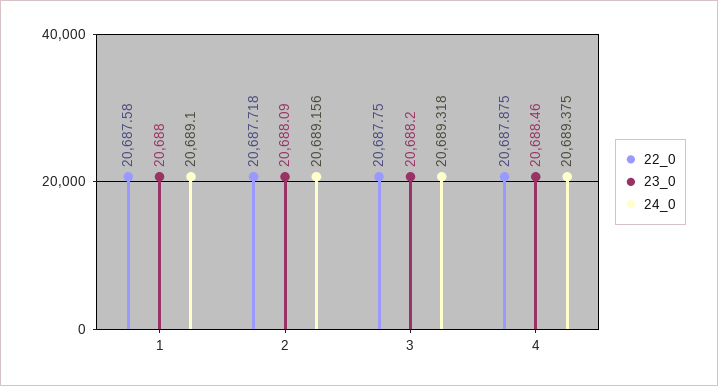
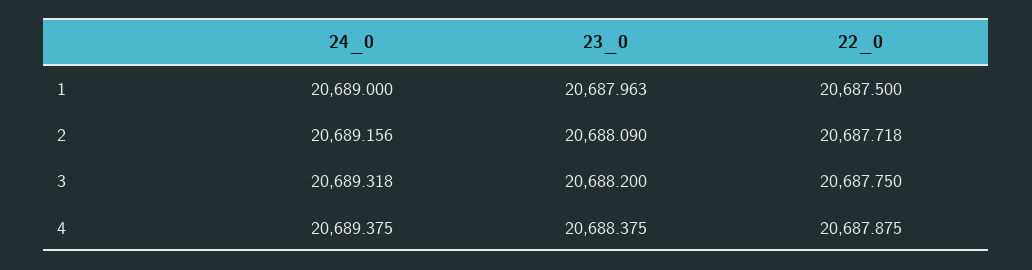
22_0, 1: 20687.58 -> 20687.5
23_0, 1: 20688 -> 20687.963
24_0, 1: 20689.1 -> 20689
23_0, 4: 20688.46 -> 20688.375

